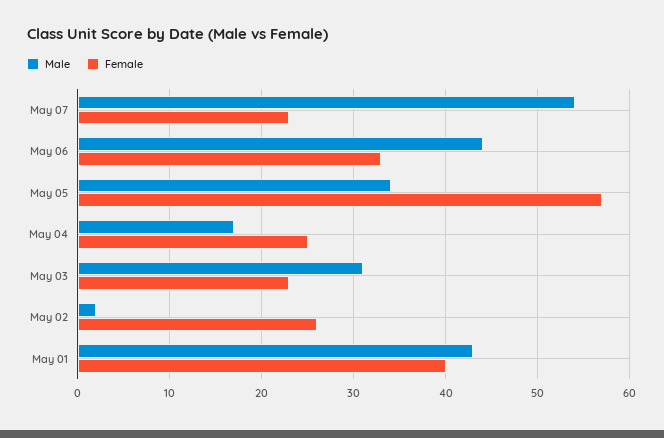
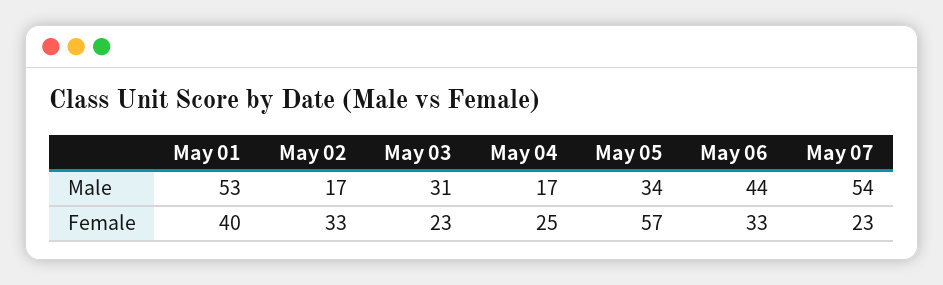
Male, May 02: 2 -> 17
Female, May 02: 26 -> 33
Male, May 01: 43 -> 53

